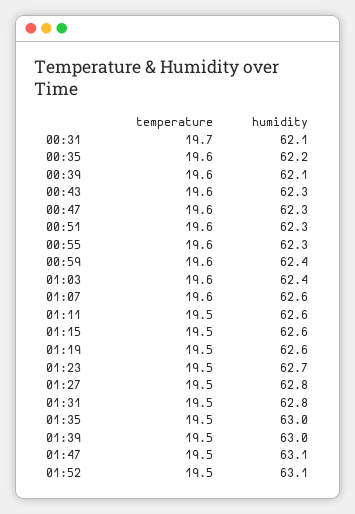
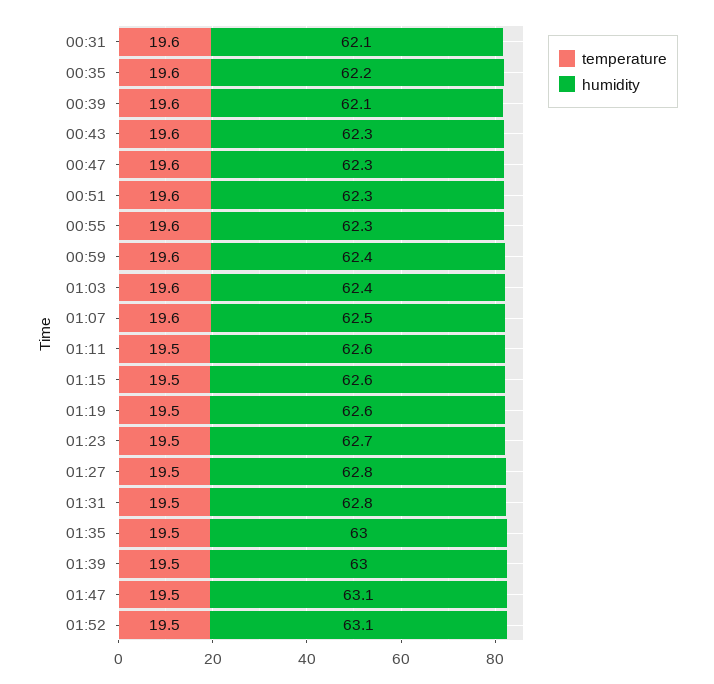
temperature, 00:31: 19.7 -> 19.6
humidity, 01:07: 62.6 -> 62.5

